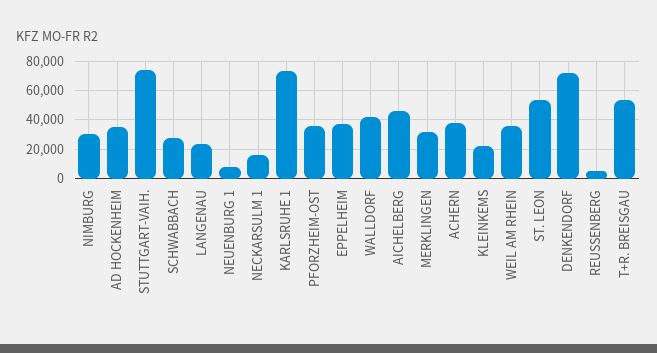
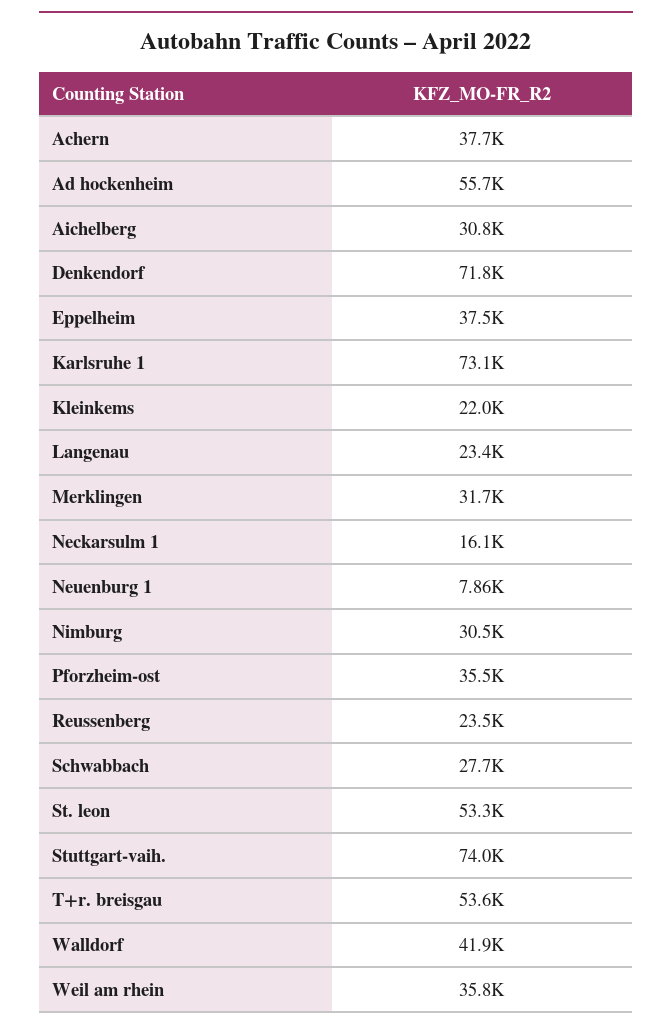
AD HOCKENHEIM: 35000 -> 55700
AICHELBERG: 45000 -> 30800
REUSSENBERG: 5000 -> 23500

